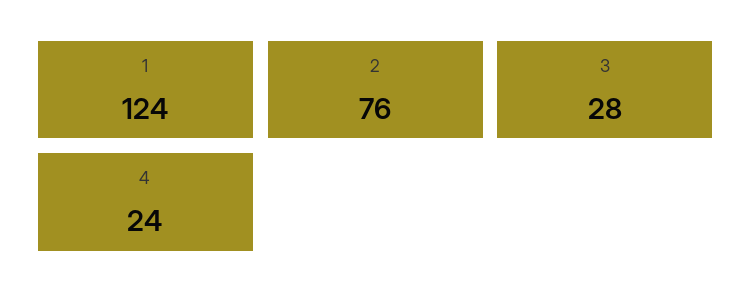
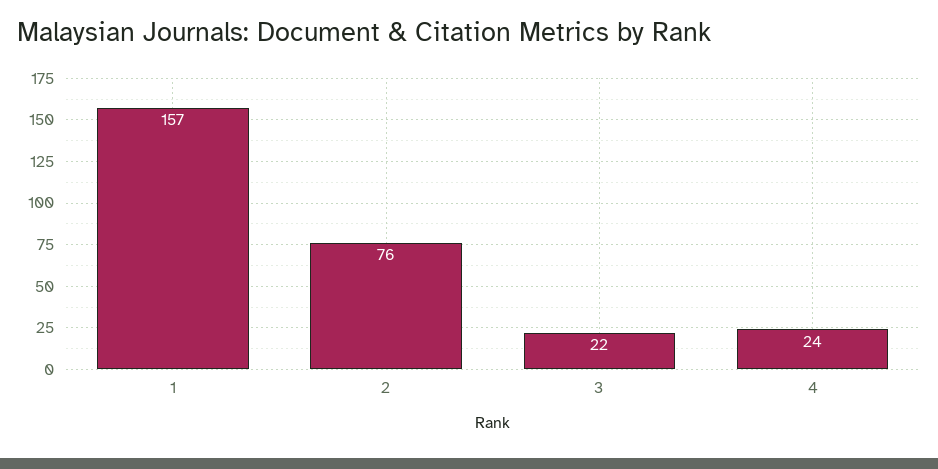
1: 124 -> 157
3: 28 -> 22

